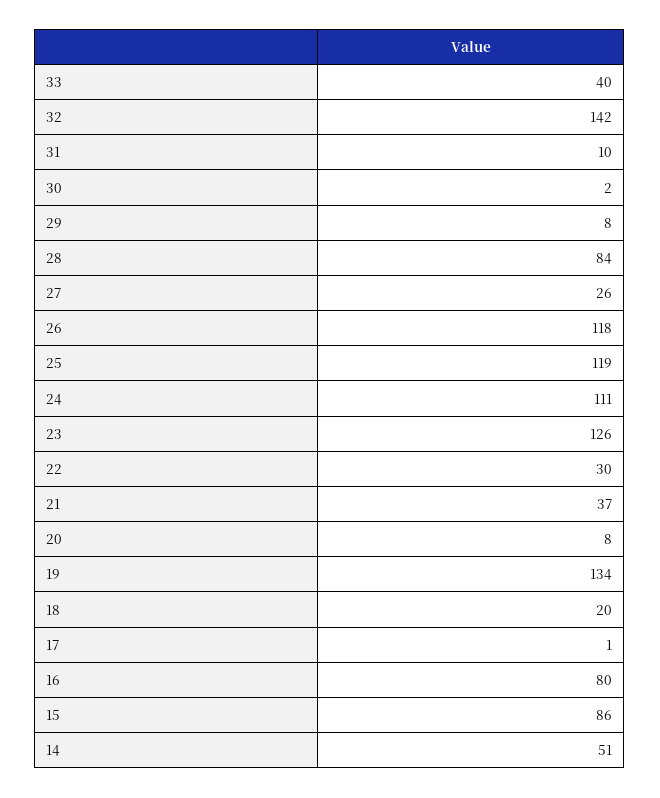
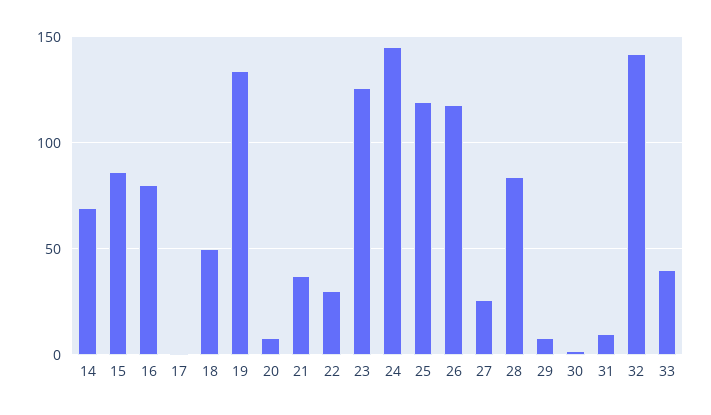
24: 111 -> 145
18: 20 -> 50
14: 51 -> 70

